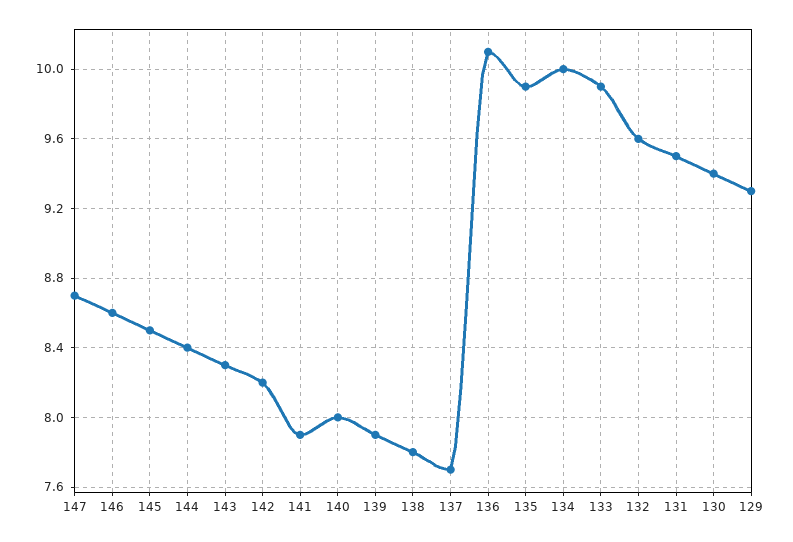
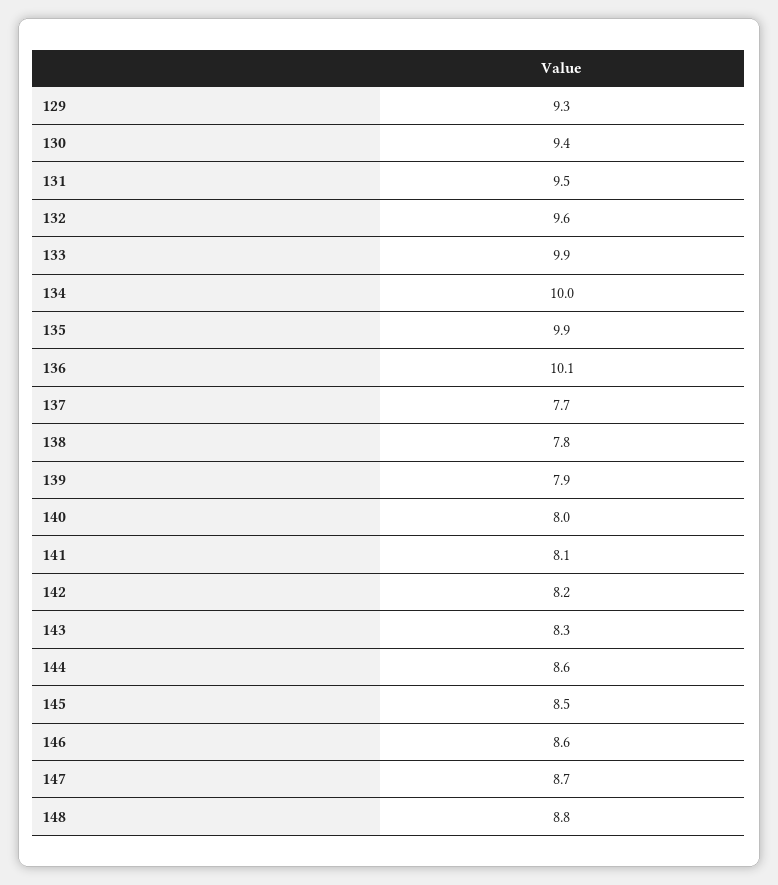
144: 8.4 -> 8.6
141: 7.9 -> 8.1
148: none -> 8.8

